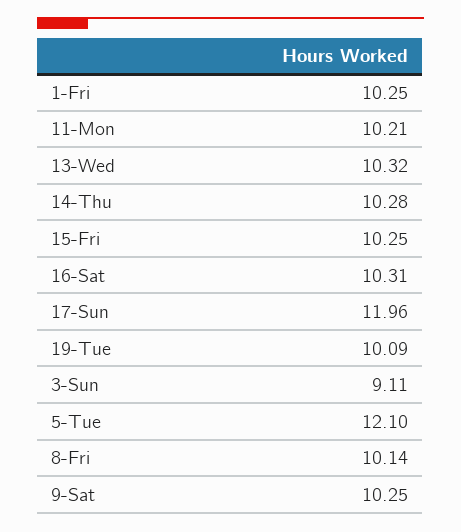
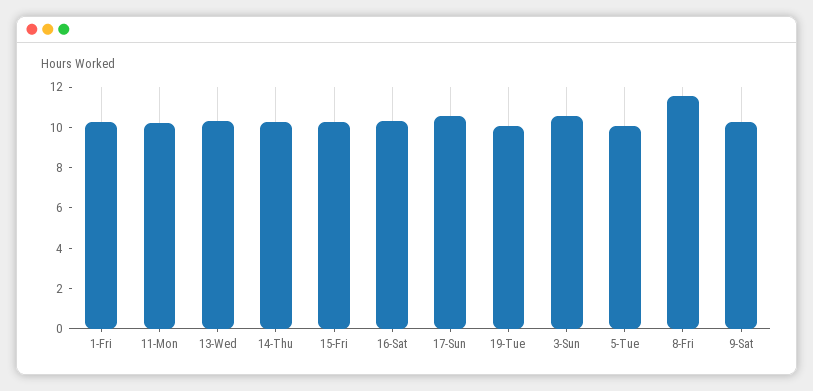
17-Sun: 11.96 -> 10.5
3-Sun: 9.11 -> 10.5
5-Tue: 12.1 -> 10
8-Fri: 10.14 -> 11.5

